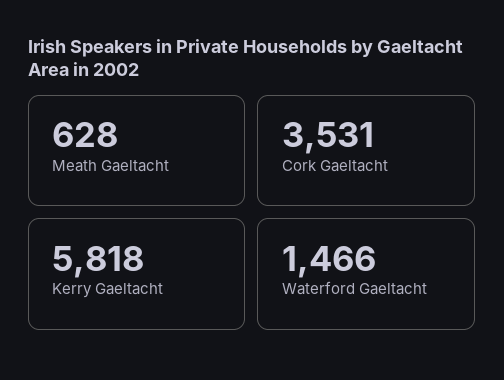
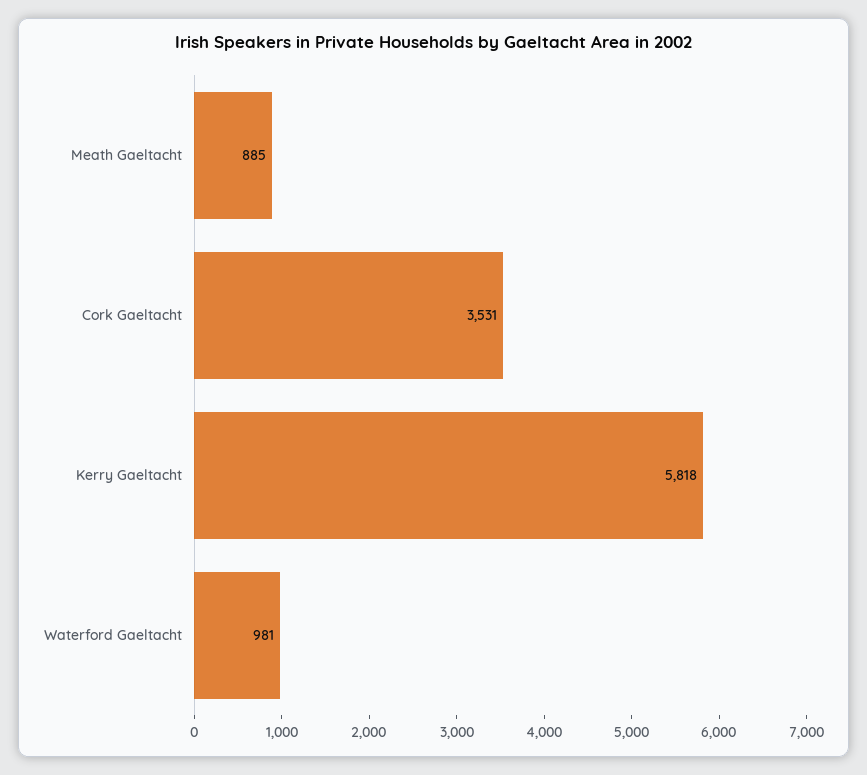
Meath Gaeltacht: 628 -> 885
Waterford Gaeltacht: 1466 -> 981

